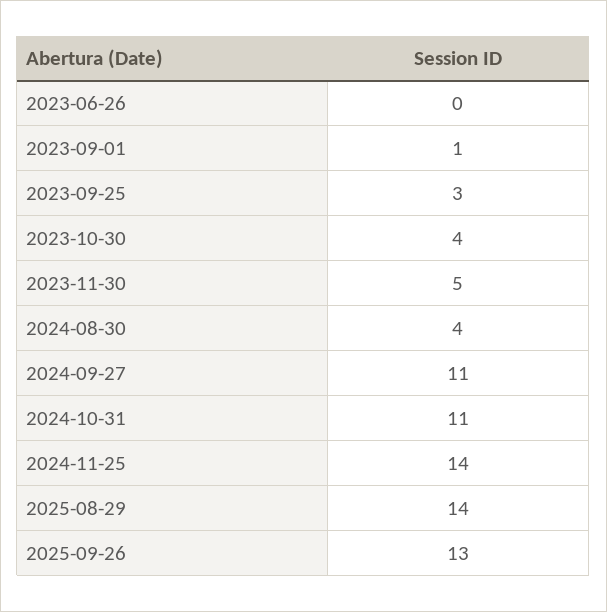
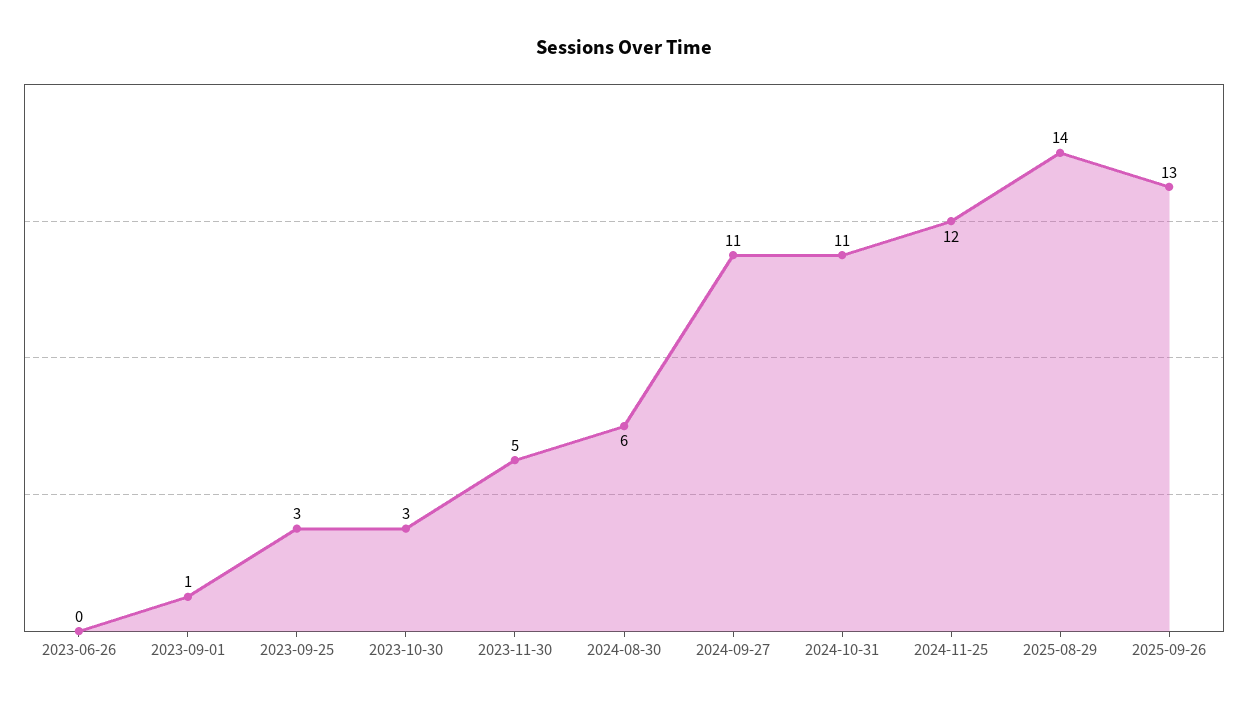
2023-10-30: 4 -> 3
2024-08-30: 4 -> 6
2024-11-25: 14 -> 12

